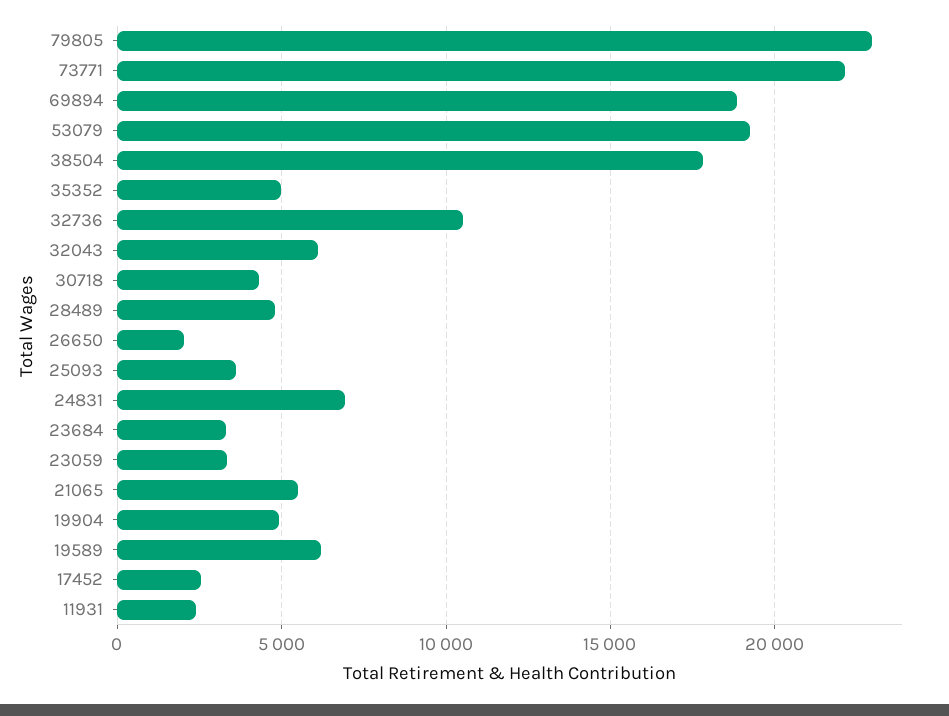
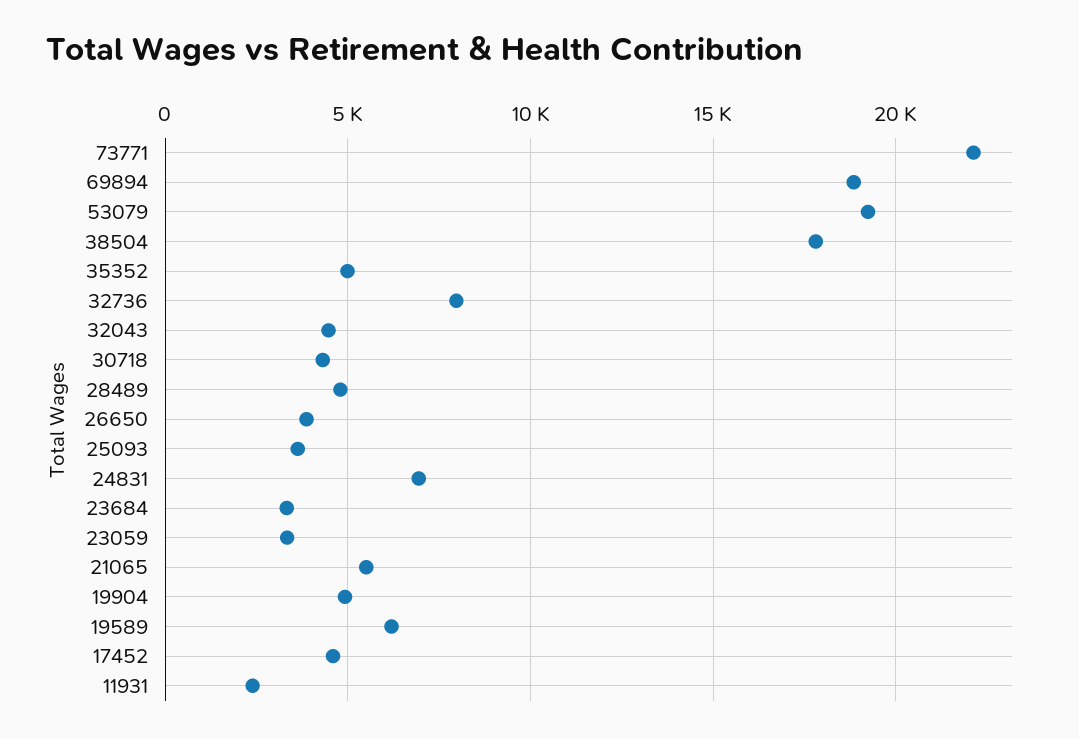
79805: 23000 -> none
32736: 10500 -> 8000
32043: 6000 -> 4500
26650: 2000 -> 4000
17452: 2500 -> 4500

